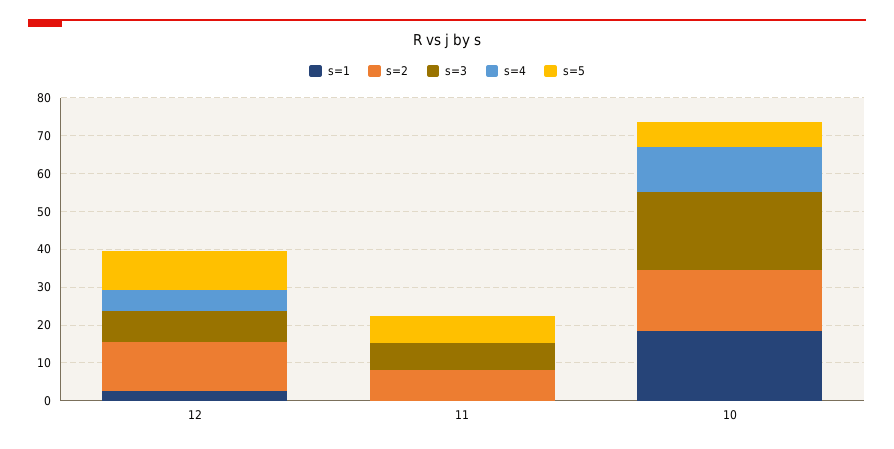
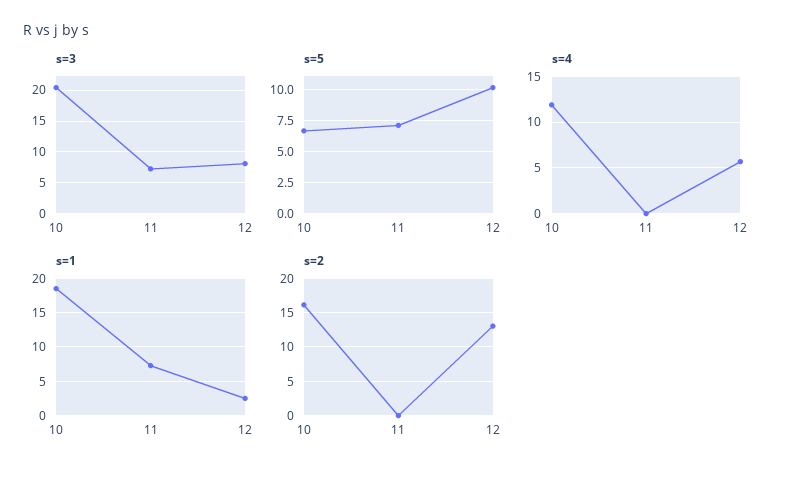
s=1, 11: 0 -> 7
s=2, 11: 7.5 -> 0

